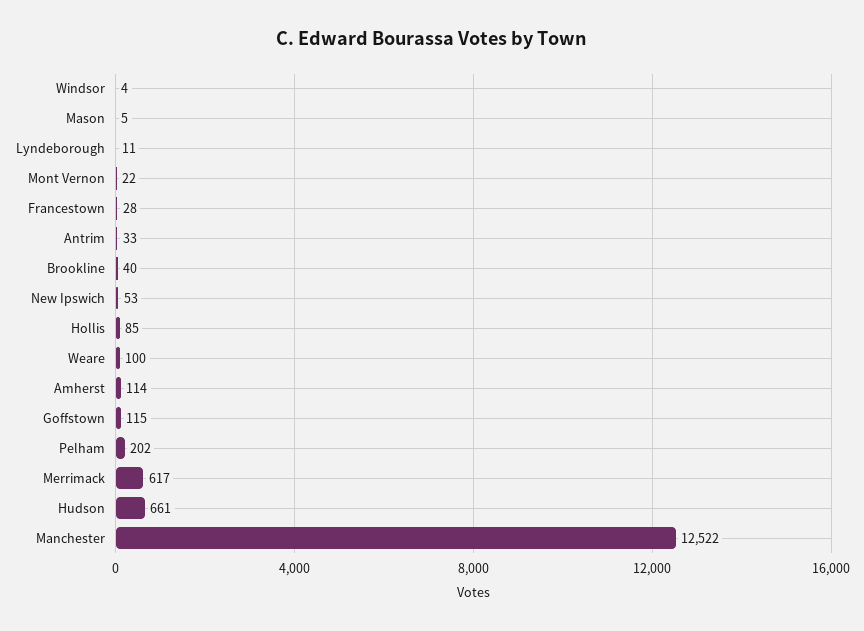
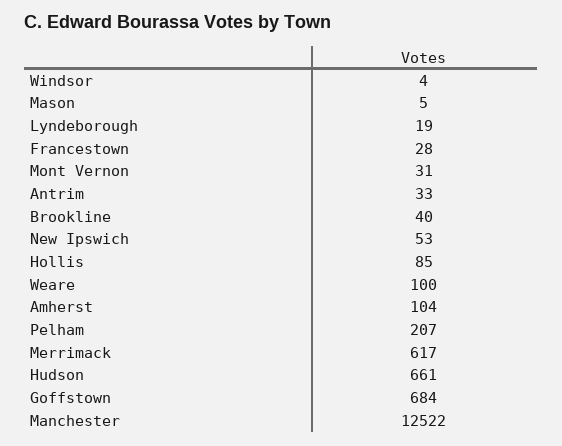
Lyndeborough: 11 -> 19
Mont Vernon: 22 -> 31
Amherst: 114 -> 104
Goffstown: 115 -> 684
Pelham: 202 -> 207

